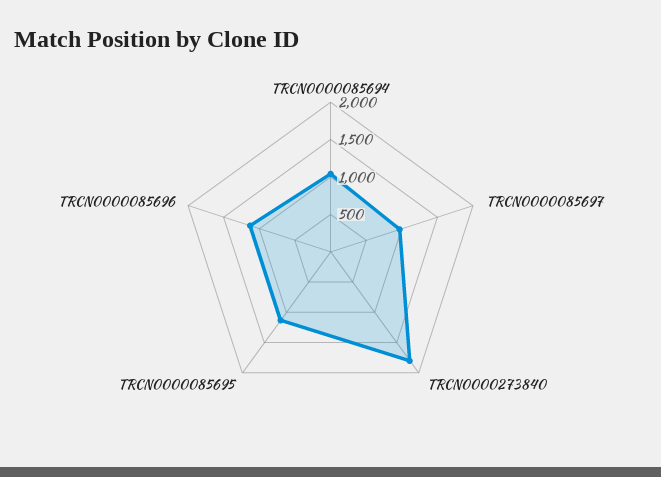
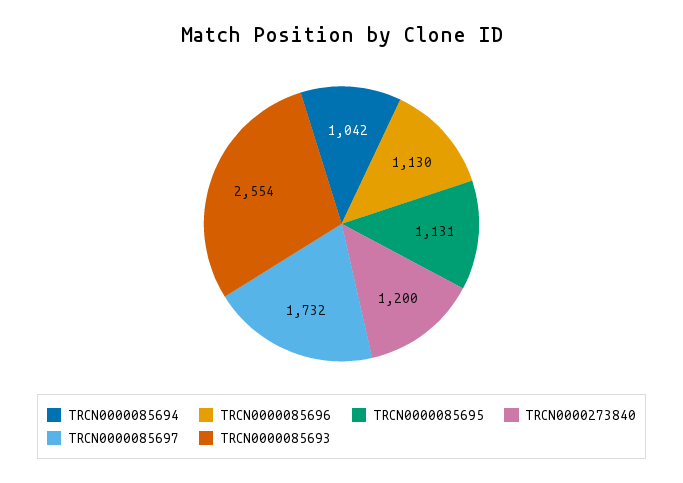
TRCN0000085697: 1000 -> 1732
TRCN0000273840: 1750 -> 1200
TRCN0000085693: none -> 2554

